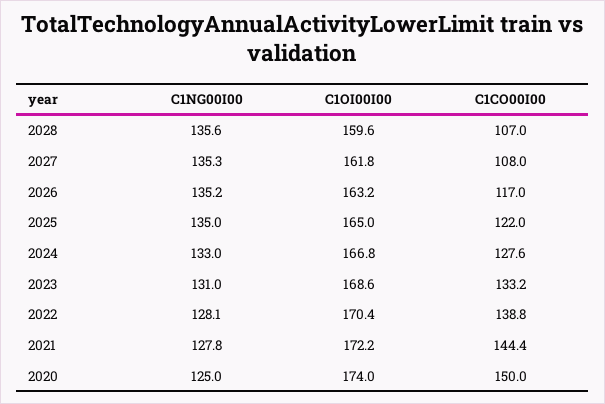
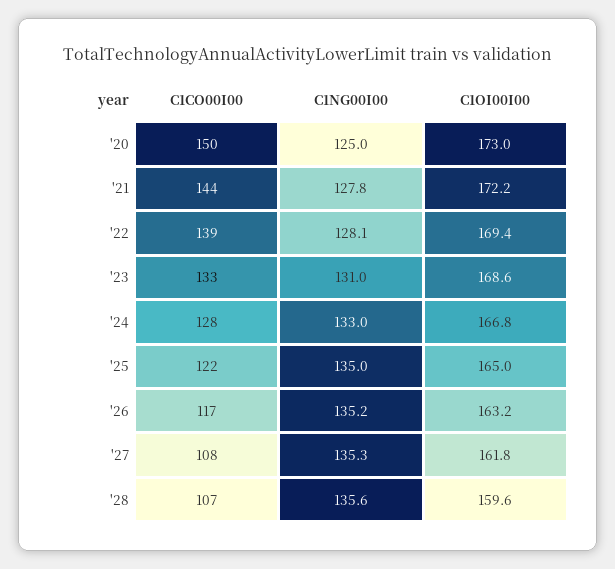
C1OI00I00, 2022: 170.4 -> 169.4
C1OI00I00, 2020: 174 -> 173

